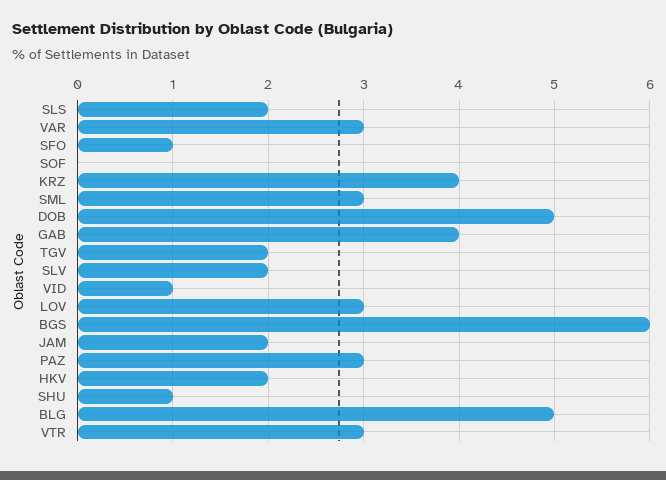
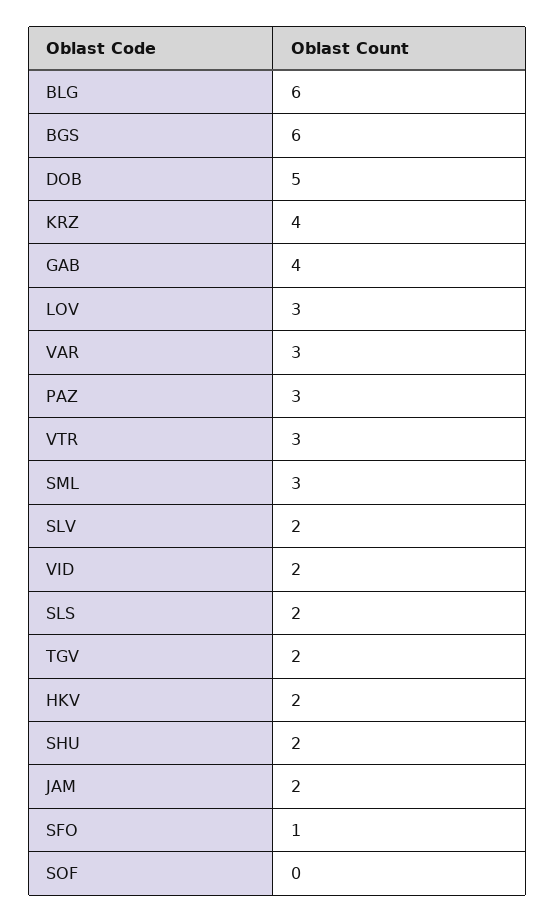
VID: 1 -> 2
SHU: 1 -> 2
BLG: 5 -> 6

